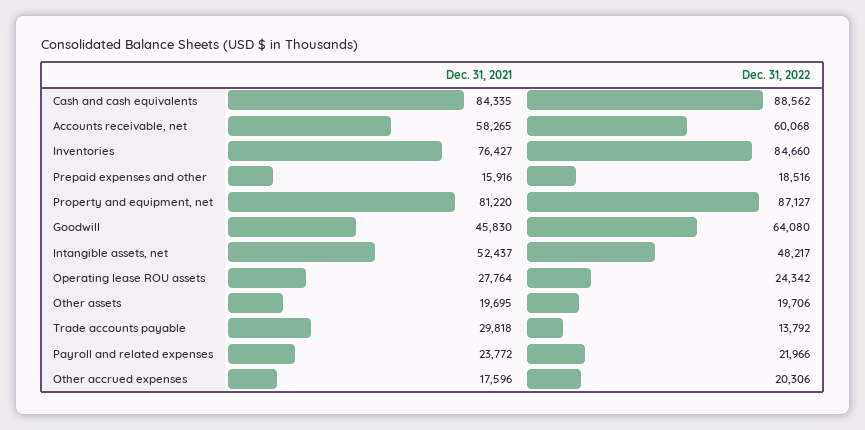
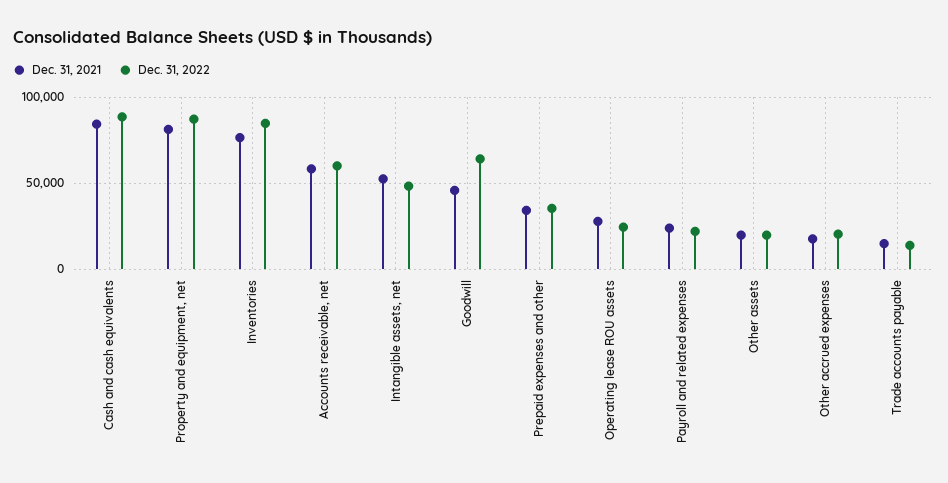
Dec. 31, 2021, Prepaid expenses and other: 15916 -> 35000
Dec. 31, 2022, Prepaid expenses and other: 18516 -> 35000
Dec. 31, 2021, Trade accounts payable: 29818 -> 15000

